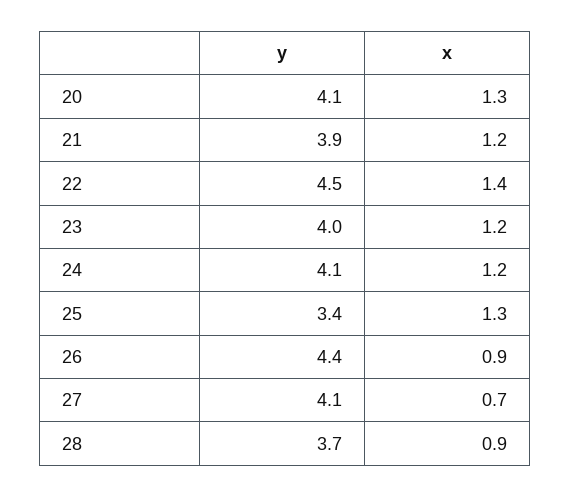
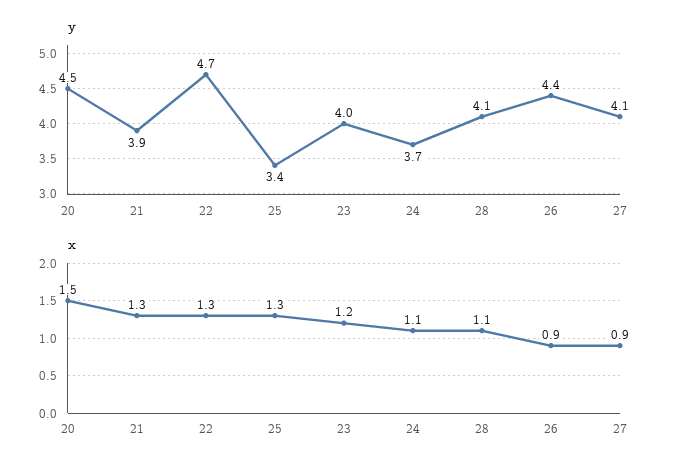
y, 20: 4.1 -> 4.5
x, 20: 1.3 -> 1.5
x, 21: 1.2 -> 1.3
y, 22: 4.5 -> 4.7
x, 22: 1.4 -> 1.3
y, 24: 4.1 -> 3.7
x, 24: 1.2 -> 1.1
x, 27: 0.7 -> 0.9
y, 28: 3.7 -> 4.1
x, 28: 0.9 -> 1.1

